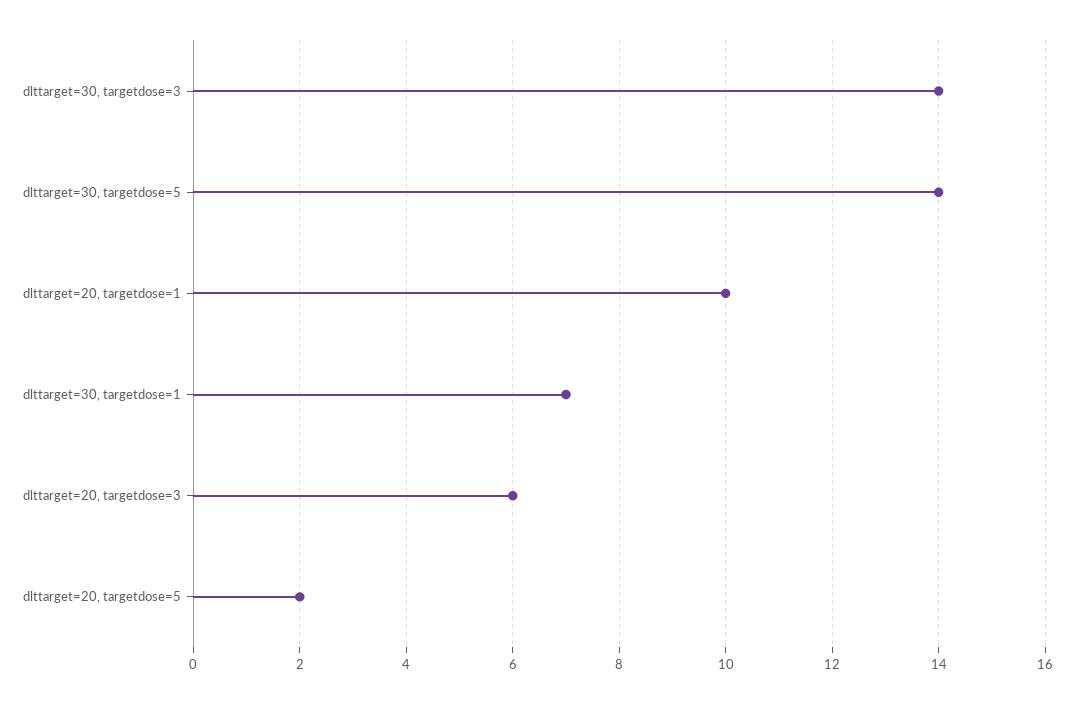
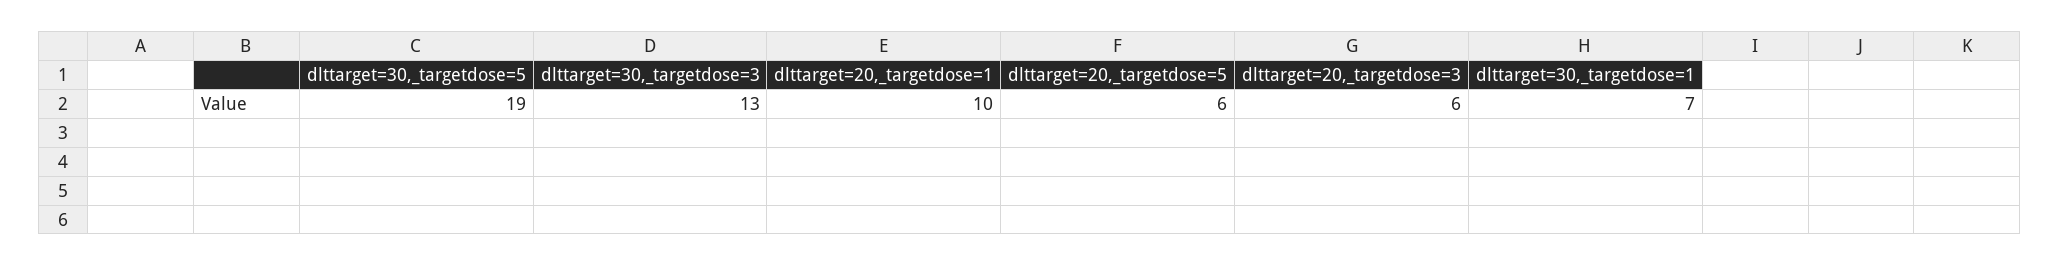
dlttarget=30, targetdose=3: 14 -> 13
dlttarget=30, targetdose=5: 14 -> 19
dlttarget=20, targetdose=5: 2 -> 6

